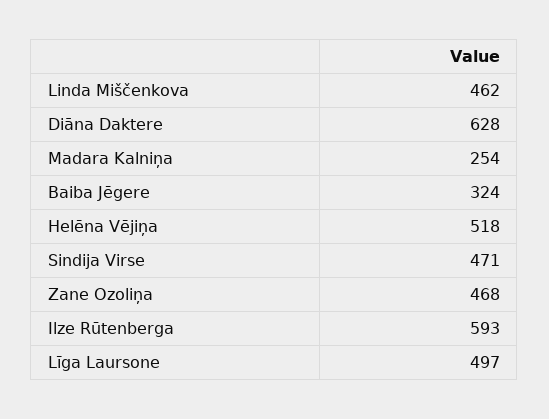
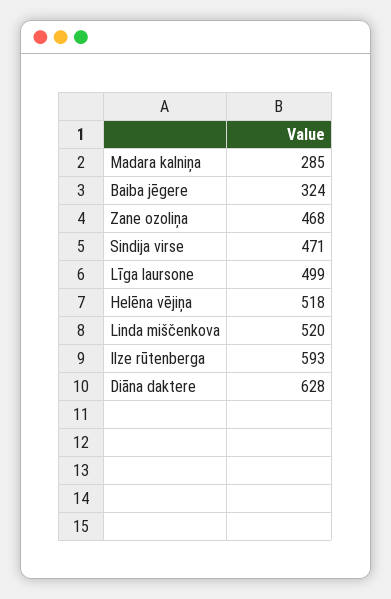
Linda Miščenkova: 462 -> 520
Madara Kalniņa: 254 -> 285
Līga Laursone: 497 -> 499

